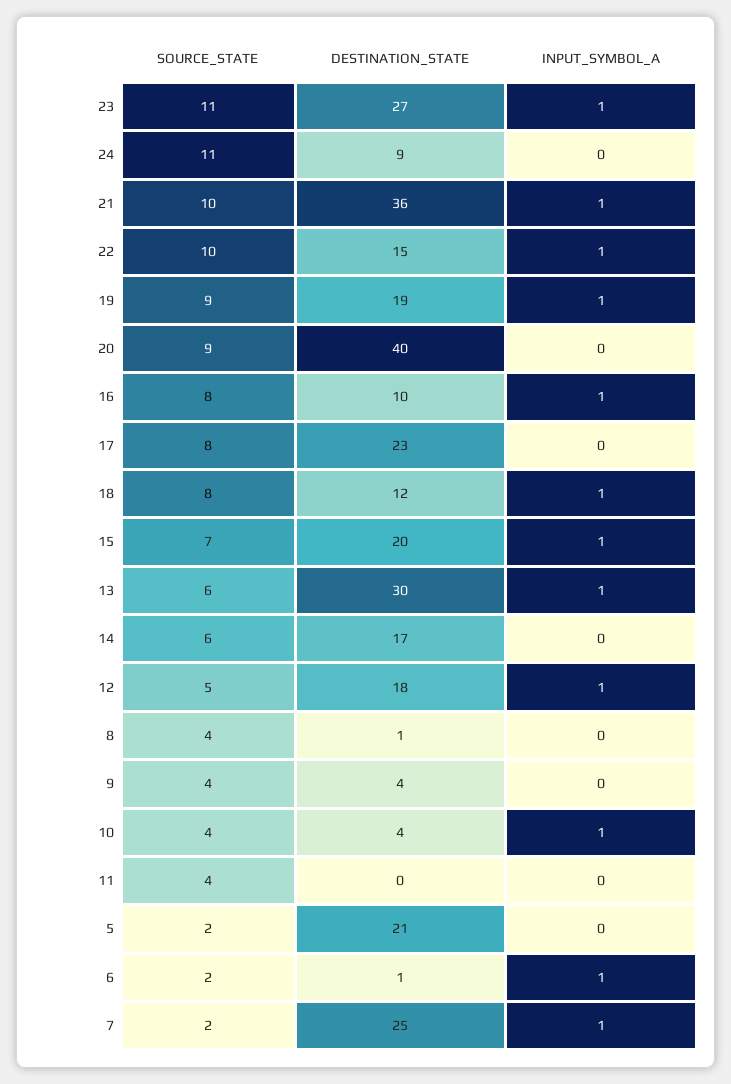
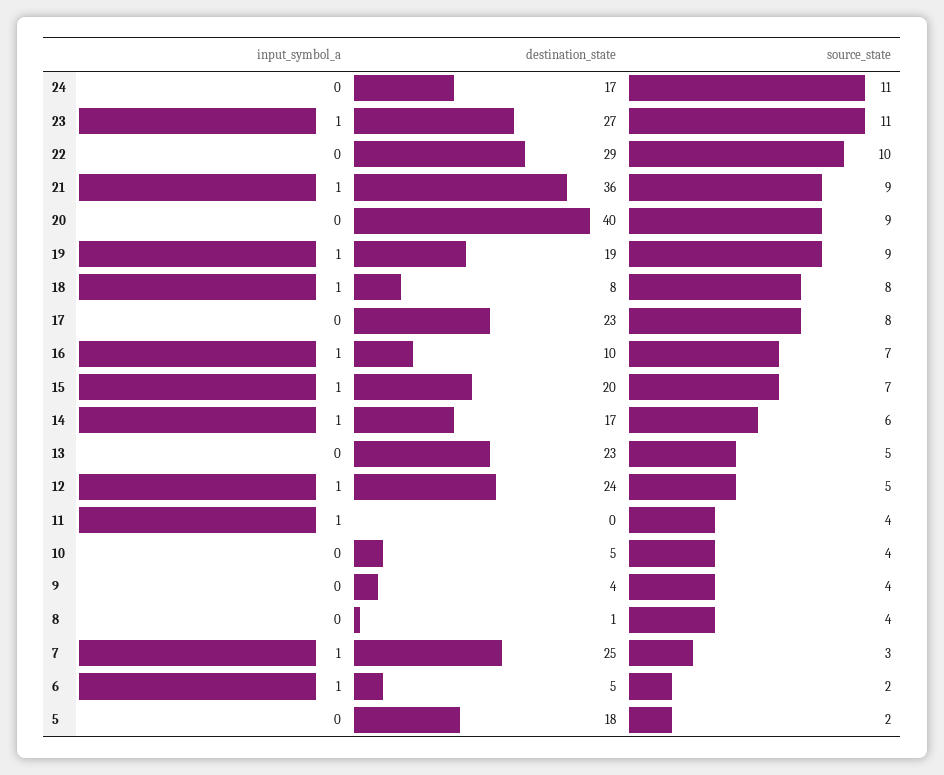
DESTINATION_STATE, 24: 9 -> 17
SOURCE_STATE, 21: 10 -> 9
DESTINATION_STATE, 22: 15 -> 29
INPUT_SYMBOL_A, 22: 1 -> 0
SOURCE_STATE, 16: 8 -> 7
DESTINATION_STATE, 18: 12 -> 8
SOURCE_STATE, 13: 6 -> 5
DESTINATION_STATE, 13: 30 -> 23
INPUT_SYMBOL_A, 13: 1 -> 0
INPUT_SYMBOL_A, 14: 0 -> 1
DESTINATION_STATE, 12: 18 -> 24
DESTINATION_STATE, 10: 4 -> 5
INPUT_SYMBOL_A, 10: 1 -> 0
INPUT_SYMBOL_A, 11: 0 -> 1
DESTINATION_STATE, 5: 21 -> 18
DESTINATION_STATE, 6: 1 -> 5
SOURCE_STATE, 7: 2 -> 3

